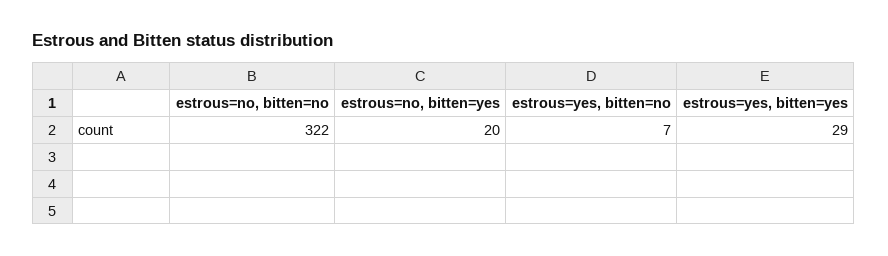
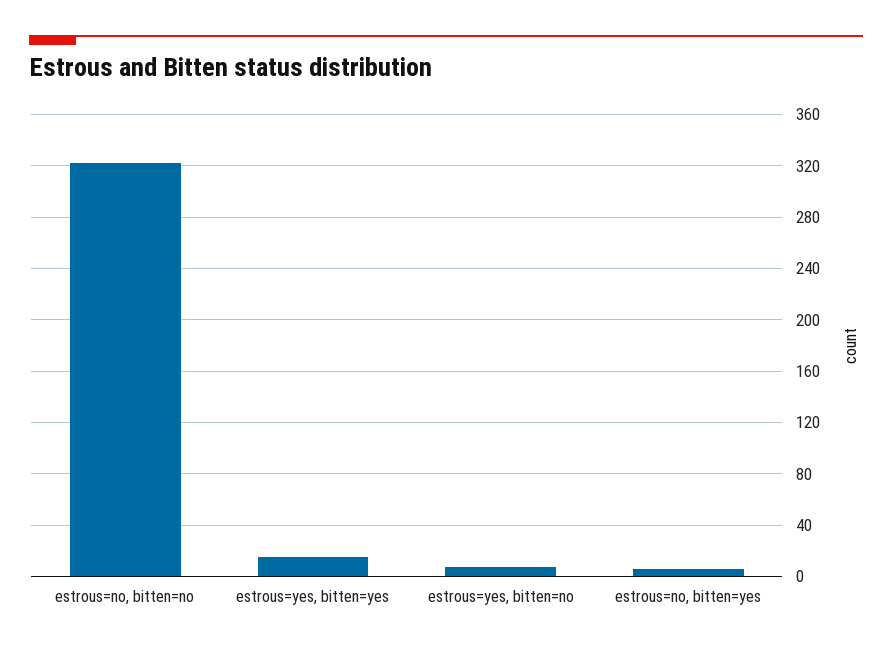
estrous=no, bitten=yes: 20 -> 5
estrous=yes, bitten=yes: 29 -> 15

